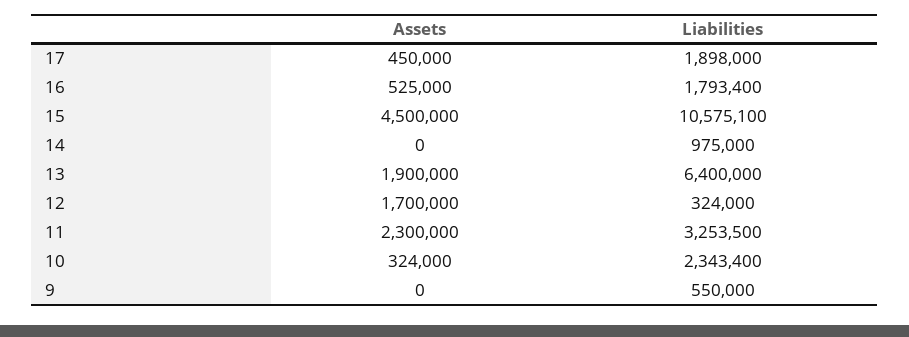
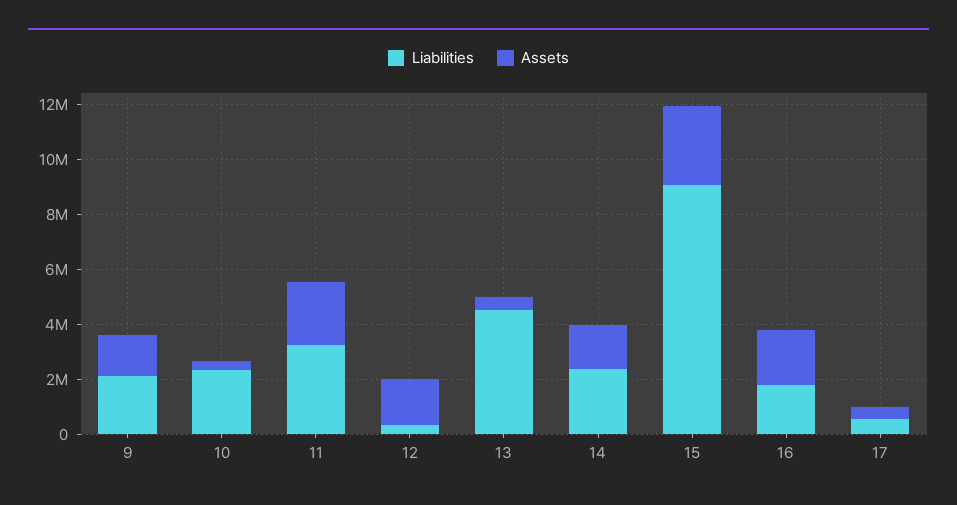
Liabilities, 17: 1898000 -> 500000
Assets, 16: 525000 -> 2000000
Assets, 15: 4500000 -> 3000000
Liabilities, 15: 10575100 -> 9000000
Assets, 14: 0 -> 1500000
Liabilities, 14: 975000 -> 2500000
Assets, 13: 1900000 -> 500000
Liabilities, 13: 6400000 -> 4500000
Assets, 9: 0 -> 1500000
Liabilities, 9: 550000 -> 2000000

